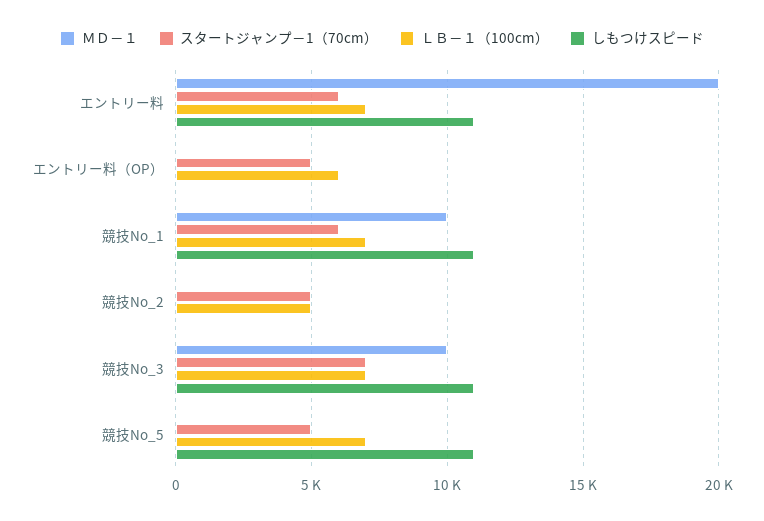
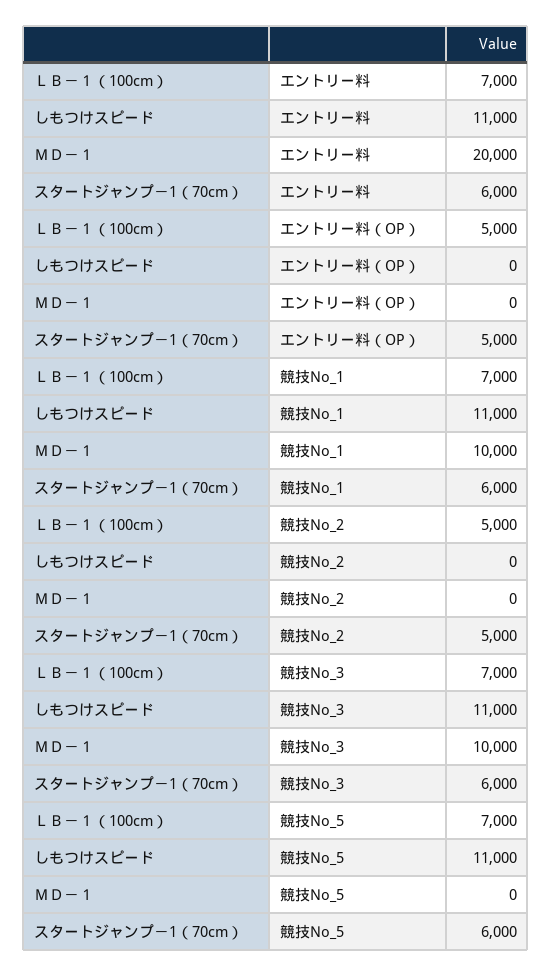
ＬＢ－１（100cm）, エントリー料（OP）: 6000 -> 5000
スタートジャンプ－1（70cm）, 競技No_3: 7000 -> 6000
スタートジャンプ－1（70cm）, 競技No_5: 5000 -> 6000

